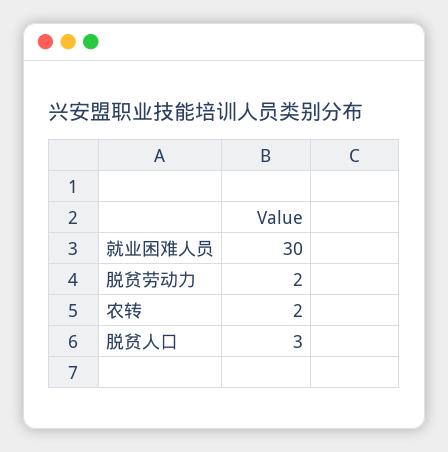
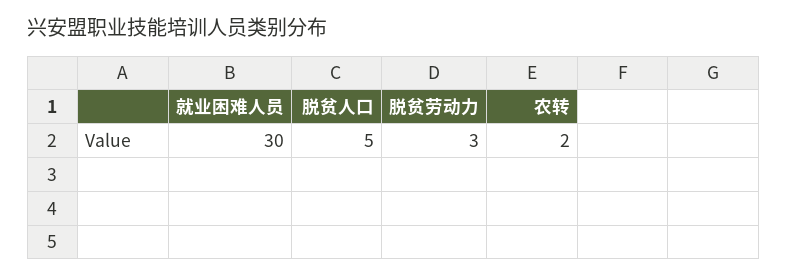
脱贫劳动力: 2 -> 3
脱贫人口: 3 -> 5

